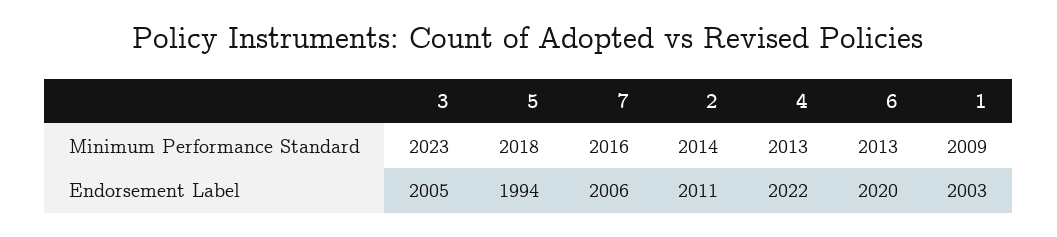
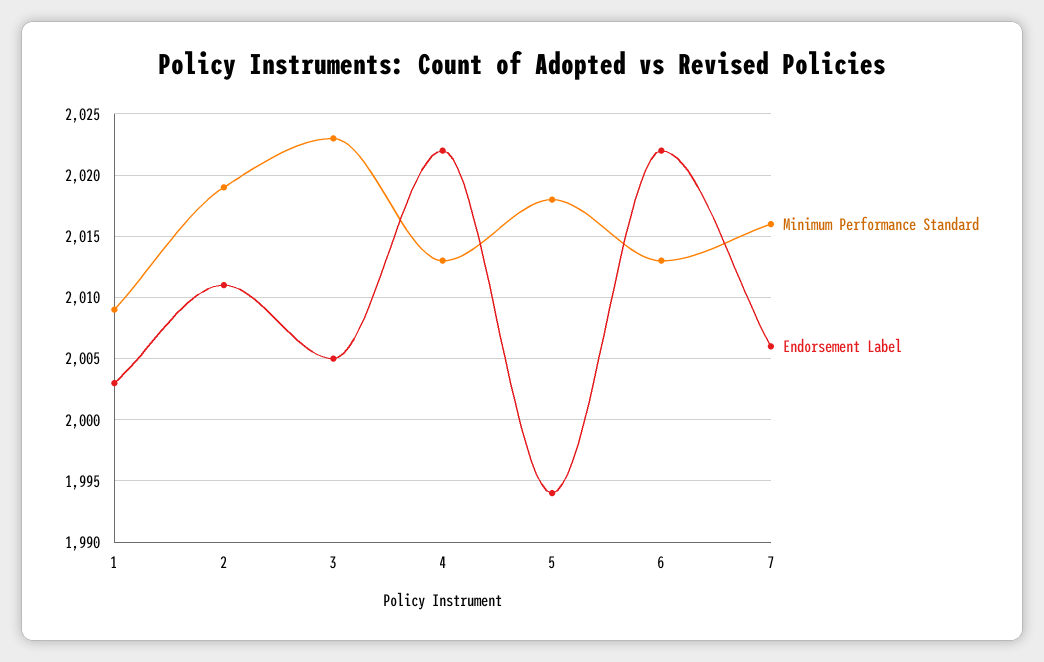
Minimum Performance Standard, 2: 2014 -> 2019
Endorsement Label, 6: 2020 -> 2022

